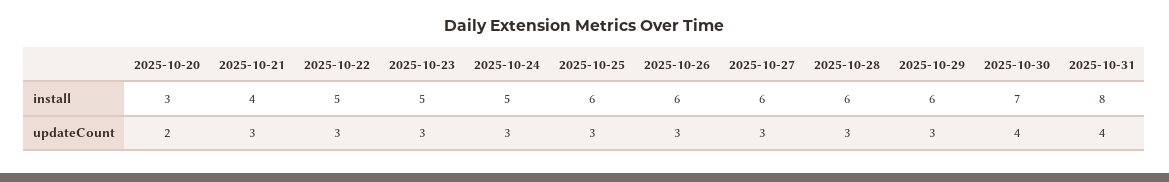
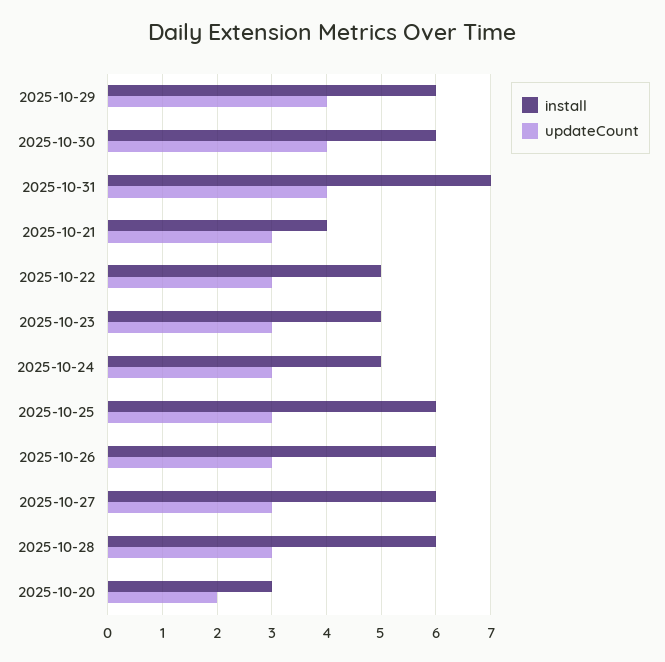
install, 2025-10-30: 7 -> 6
install, 2025-10-31: 8 -> 7
updateCount, 2025-10-29: 3 -> 4

